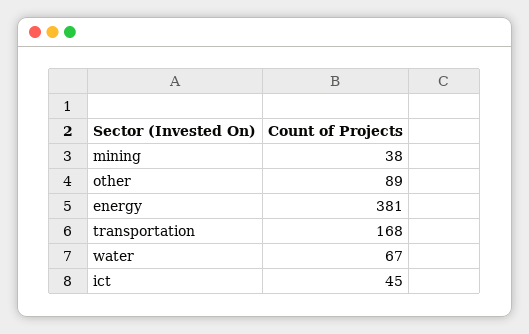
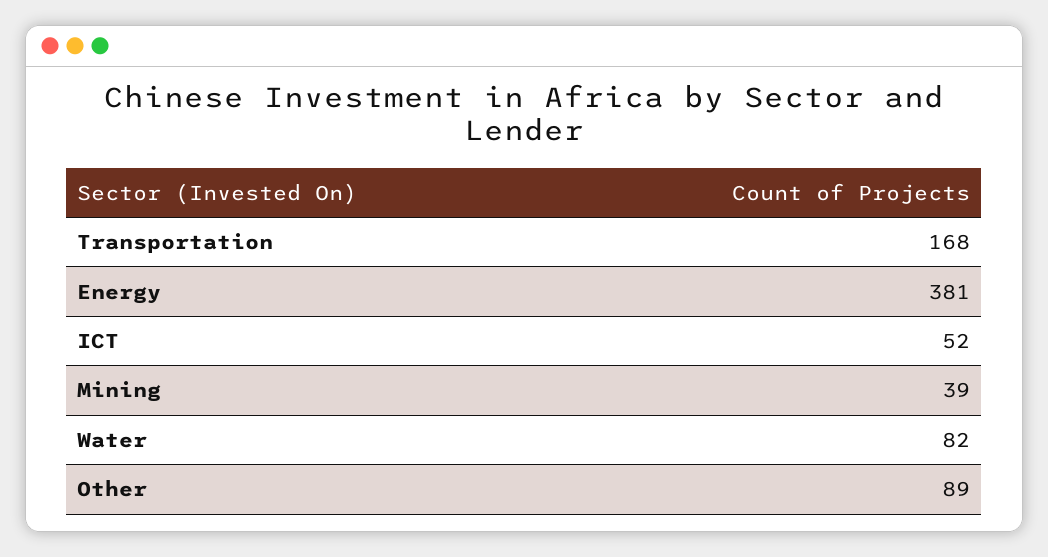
mining: 38 -> 39
water: 67 -> 82
ict: 45 -> 52

